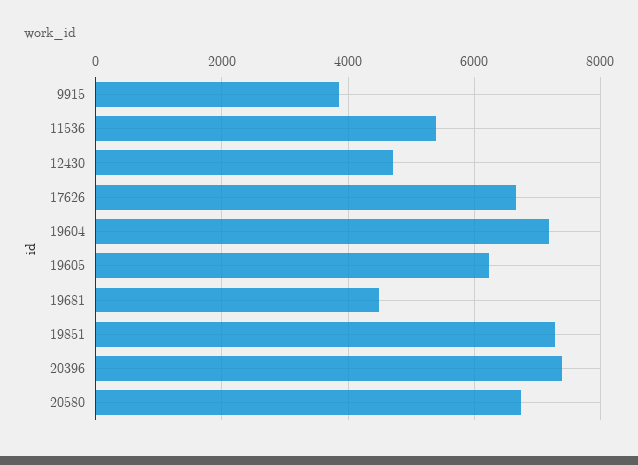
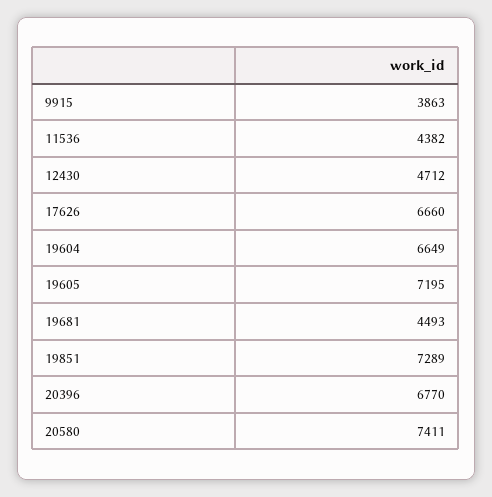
11536: 5400 -> 4382
19604: 7200 -> 6649
19605: 6200 -> 7195
20396: 7400 -> 6770
20580: 6800 -> 7411

